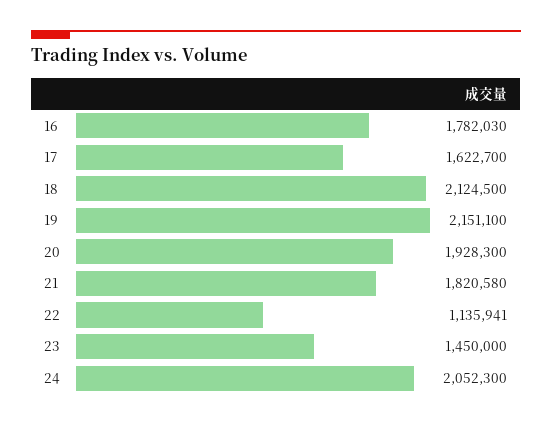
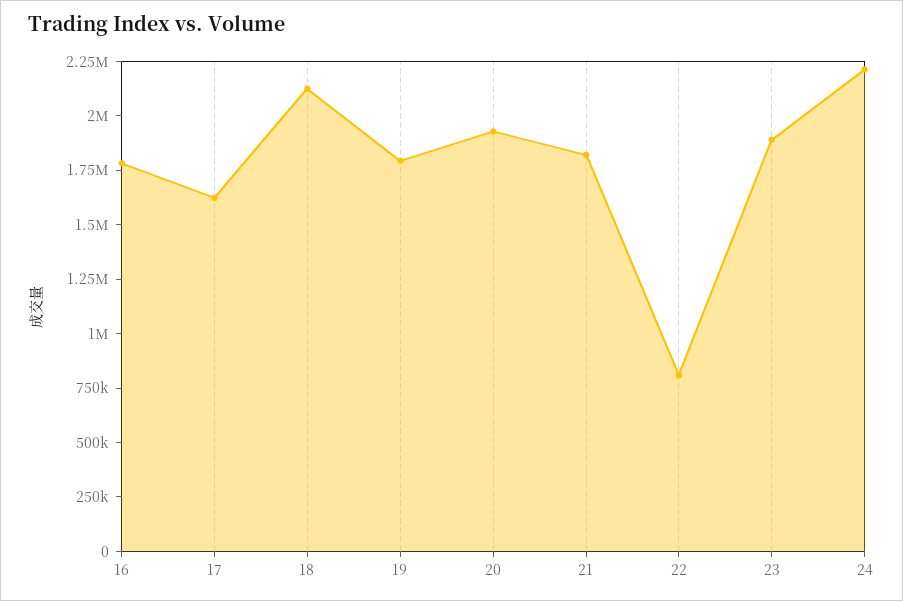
19: 2151100 -> 1800000
22: 1135941 -> 800000
23: 1450000 -> 1900000
24: 2052300 -> 2200000

